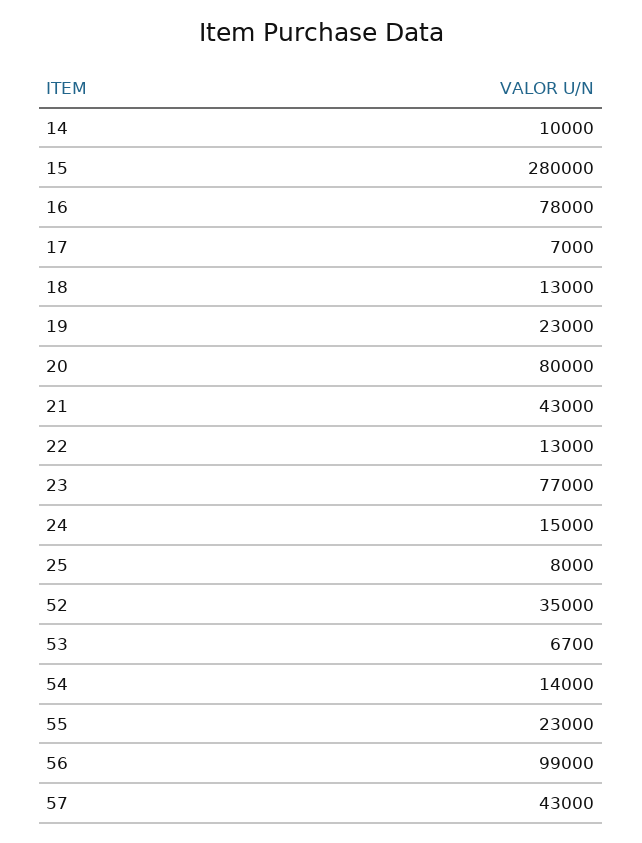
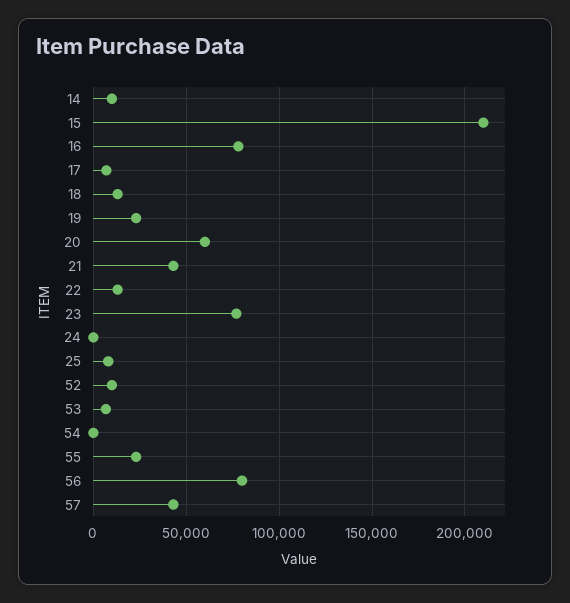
15: 280000 -> 210000
20: 80000 -> 60000
24: 15000 -> 0
52: 35000 -> 10000
54: 14000 -> 0
56: 99000 -> 80000

